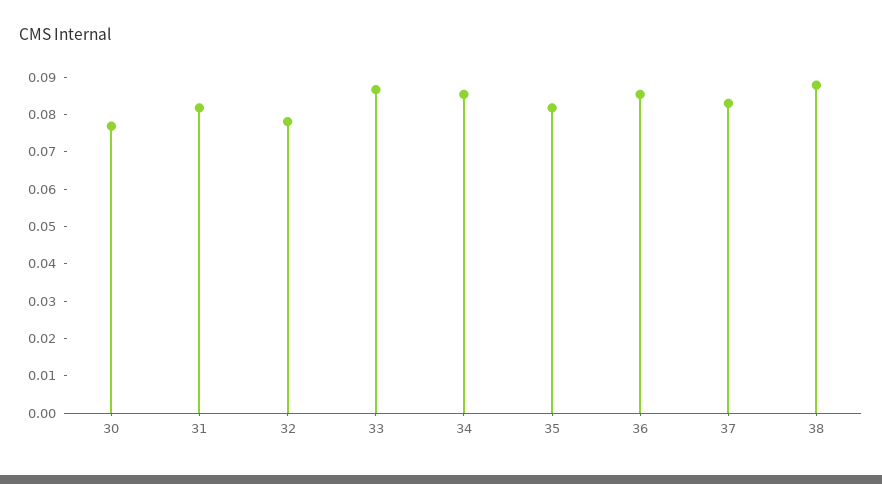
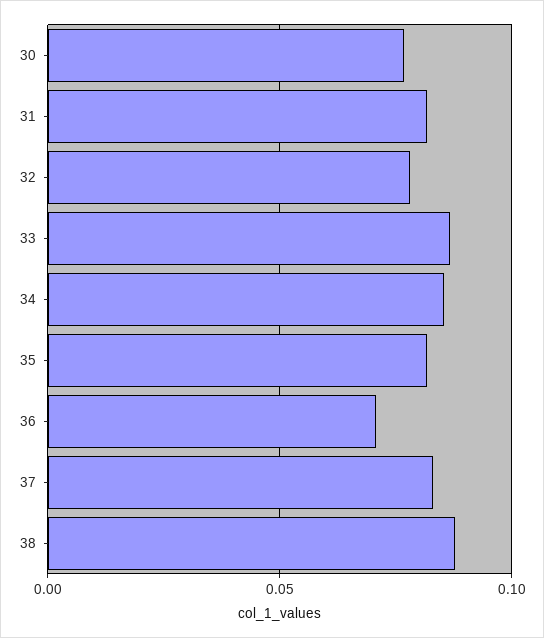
36: 0.085 -> 0.07

